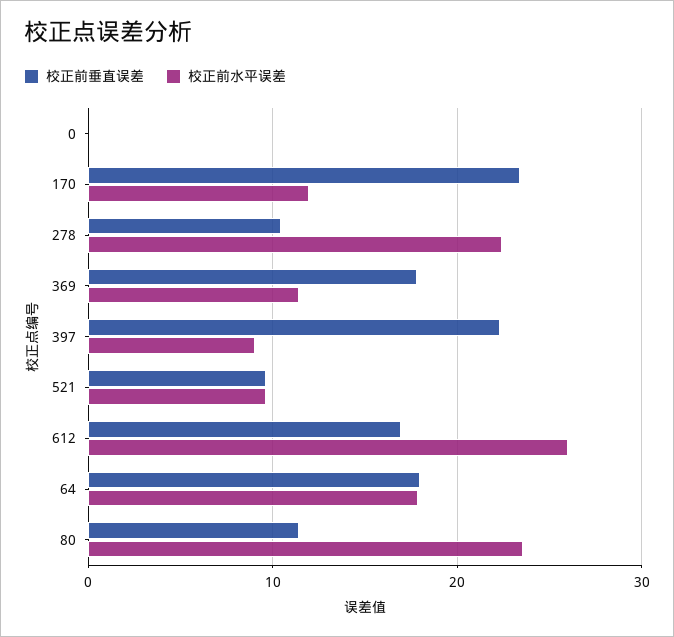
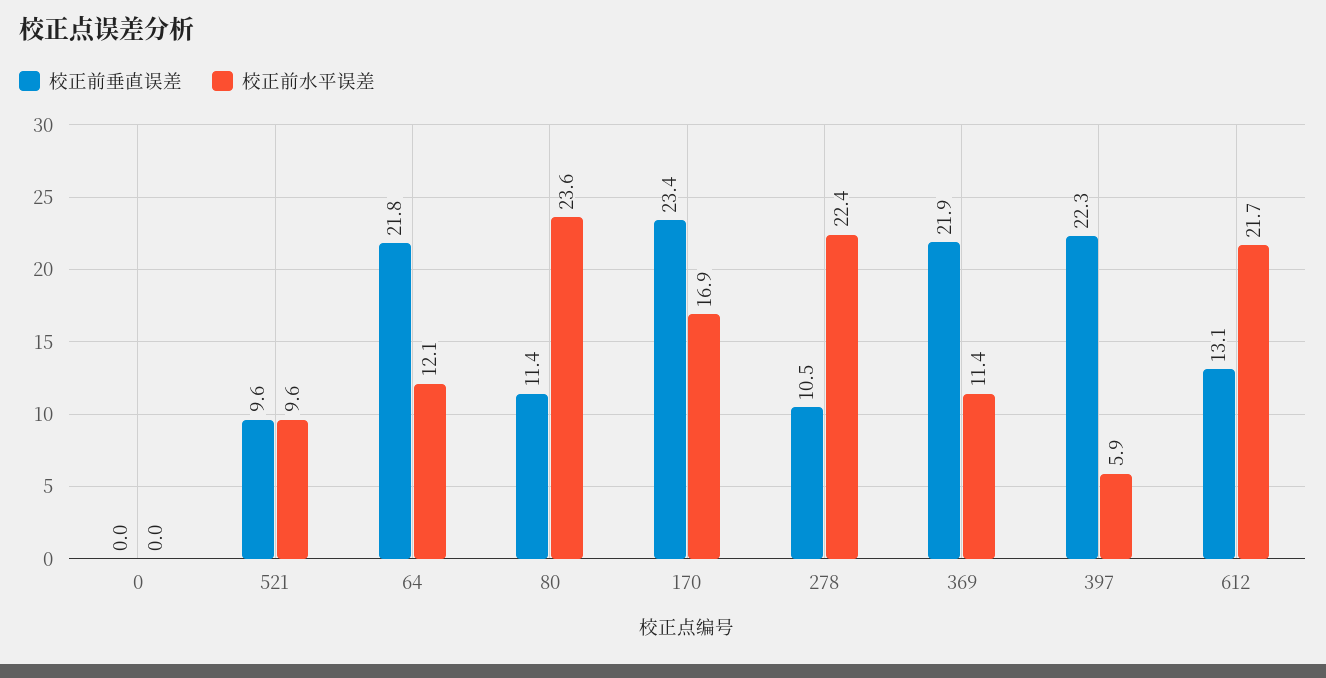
校正前水平误差, 170: 12 -> 16.9
校正前垂直误差, 369: 18 -> 21.9
校正前水平误差, 397: 9 -> 5.9
校正前垂直误差, 612: 17 -> 13.1
校正前水平误差, 612: 26 -> 21.7
校正前垂直误差, 64: 18 -> 21.8
校正前水平误差, 64: 18 -> 12.1

